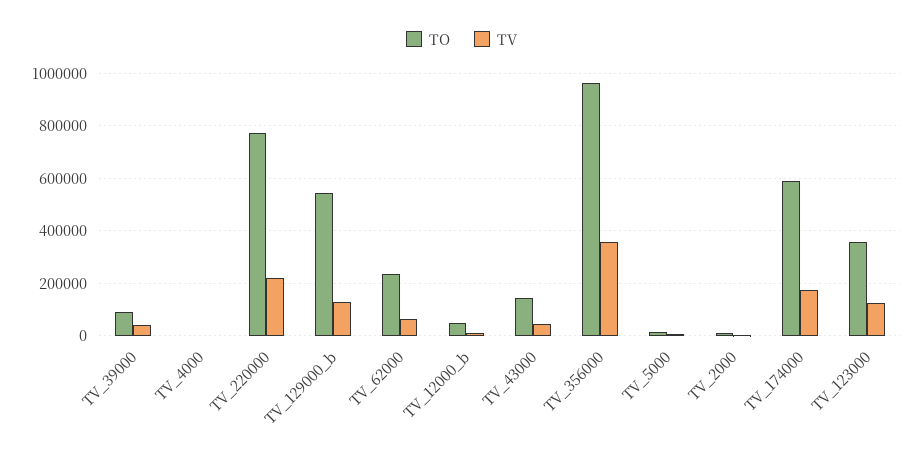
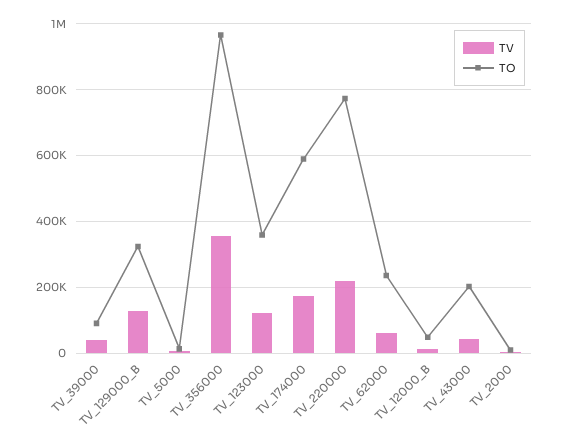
TO, TV_4000: 0 -> none
TV, TV_4000: 0 -> none
TO, TV_129000_b: 550000 -> 320000
TO, TV_43000: 150000 -> 200000

